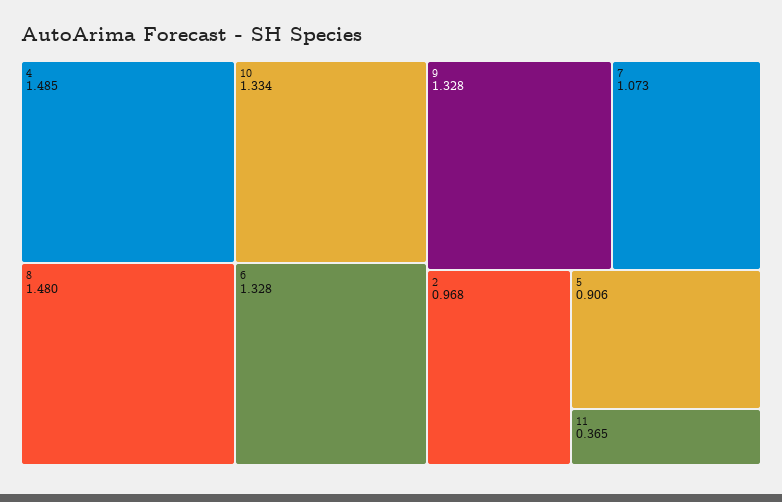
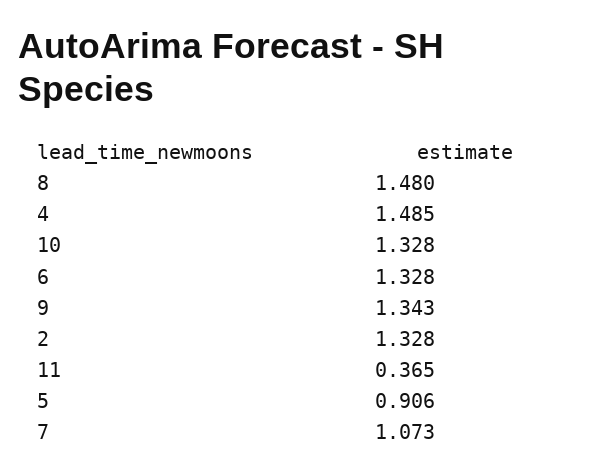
10: 1.334 -> 1.328
9: 1.328 -> 1.343
2: 0.968 -> 1.328

